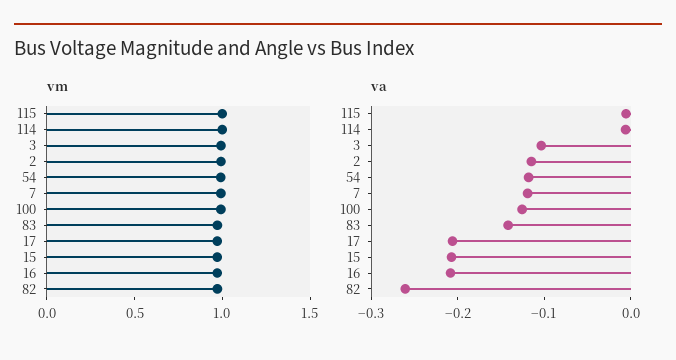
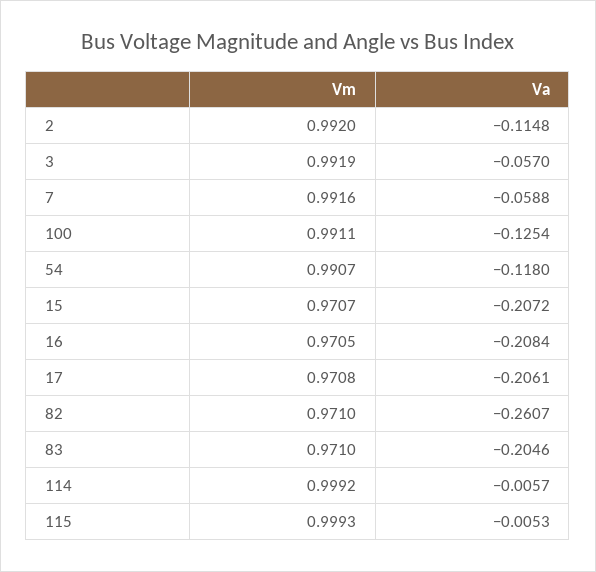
va, 3: -0.1 -> -0.057
va, 7: -0.12 -> -0.0588
va, 83: -0.14 -> -0.2046

